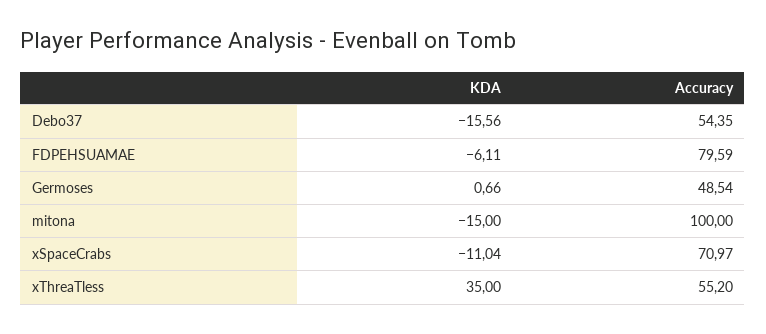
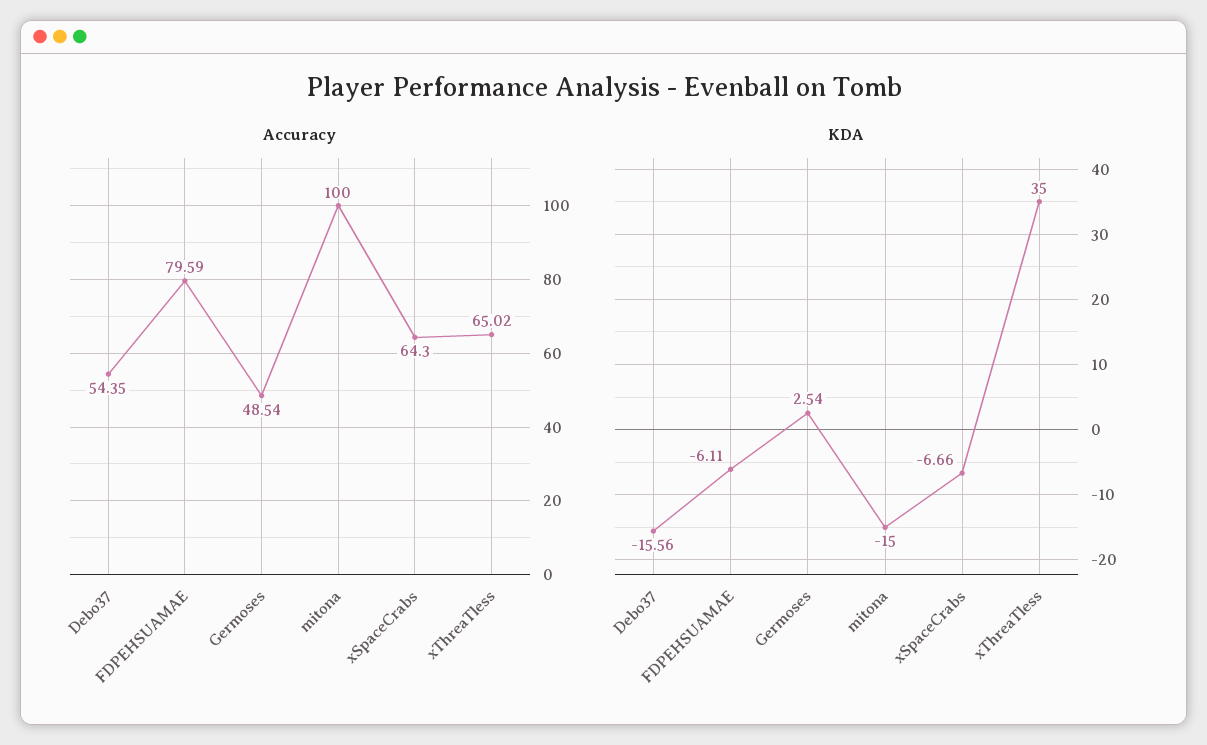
KDA, Germoses: 0.66 -> 2.54
KDA, xSpaceCrabs: -11.04 -> -6.66
Accuracy, xSpaceCrabs: 70.97 -> 64.3
Accuracy, xThreaTless: 55.2 -> 65.02

